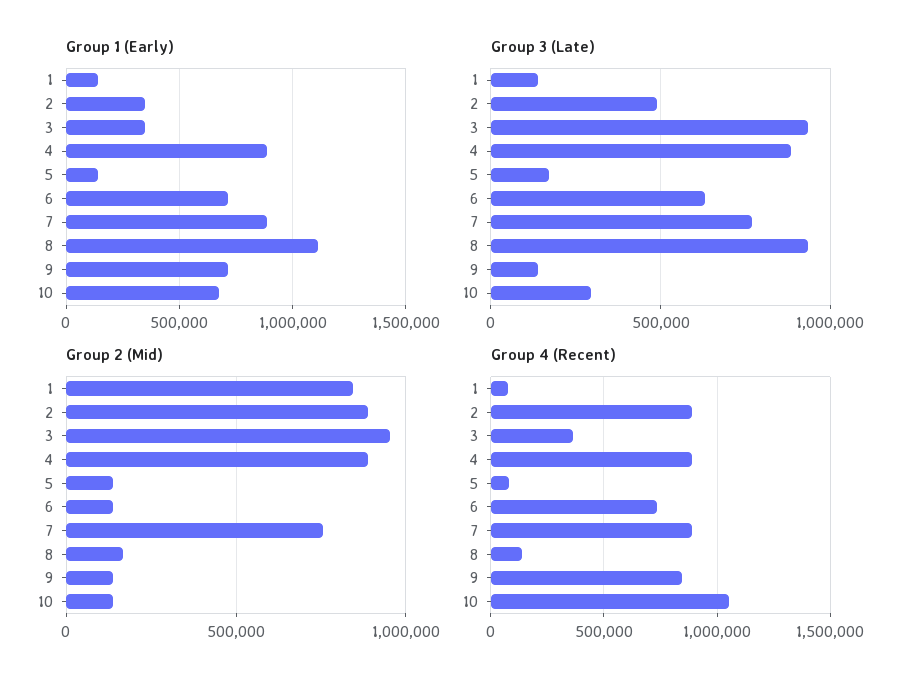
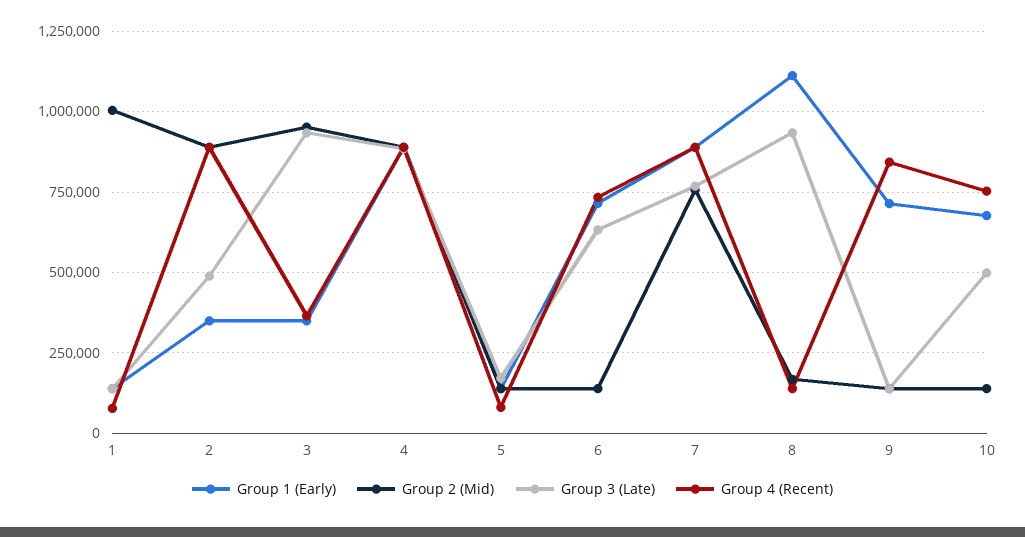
Group 3 (Late), 10: 300000 -> 500000
Group 2 (Mid), 1: 850000 -> 1000000
Group 4 (Recent), 10: 1050000 -> 750000

